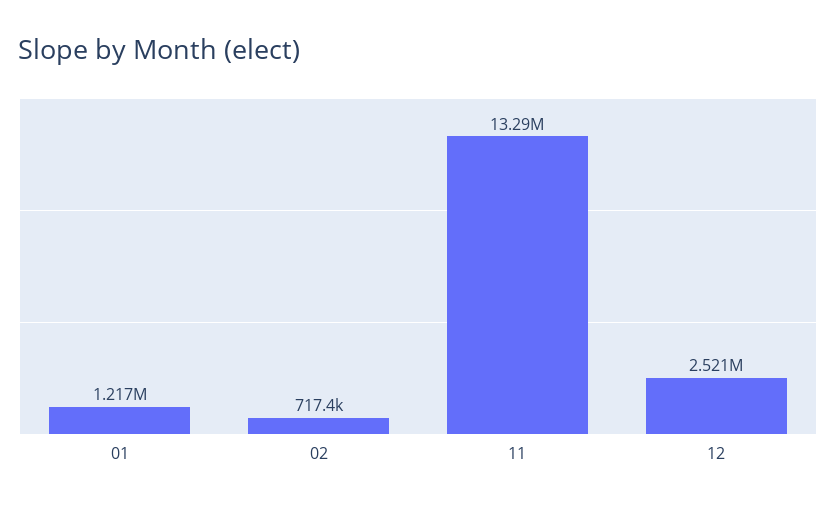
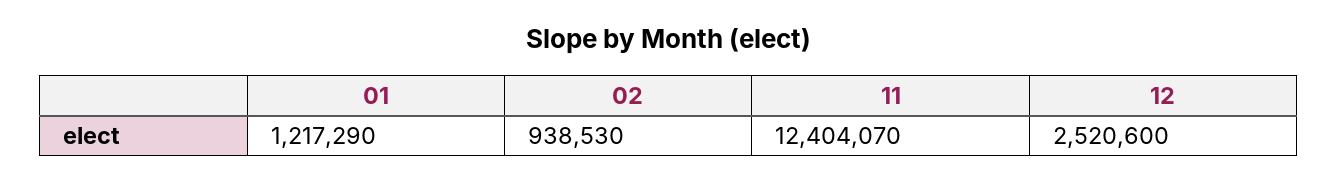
02: 717400 -> 938530
11: 13290000 -> 12404070

